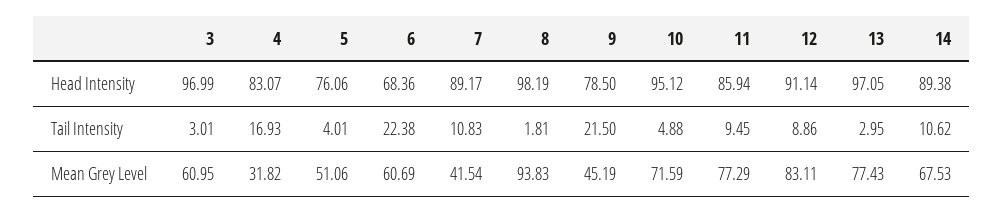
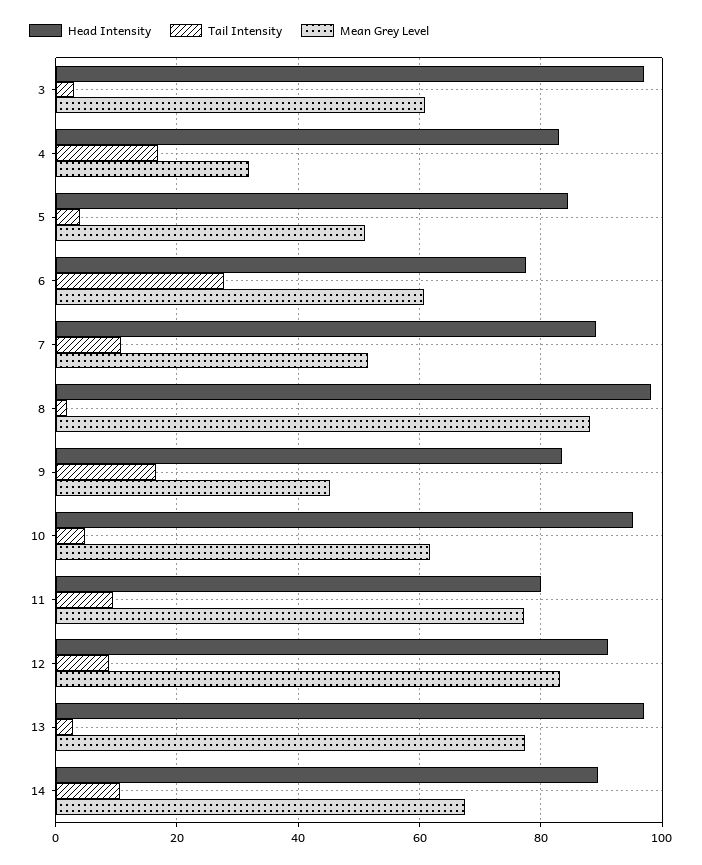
Head Intensity, 5: 76.06 -> 84
Head Intensity, 6: 68.36 -> 78
Head Intensity, 9: 78.5 -> 84
Head Intensity, 11: 85.94 -> 80
Tail Intensity, 6: 22.38 -> 28
Tail Intensity, 9: 21.5 -> 16
Mean Grey Level, 7: 41.54 -> 52
Mean Grey Level, 8: 93.83 -> 88
Mean Grey Level, 10: 71.59 -> 62

